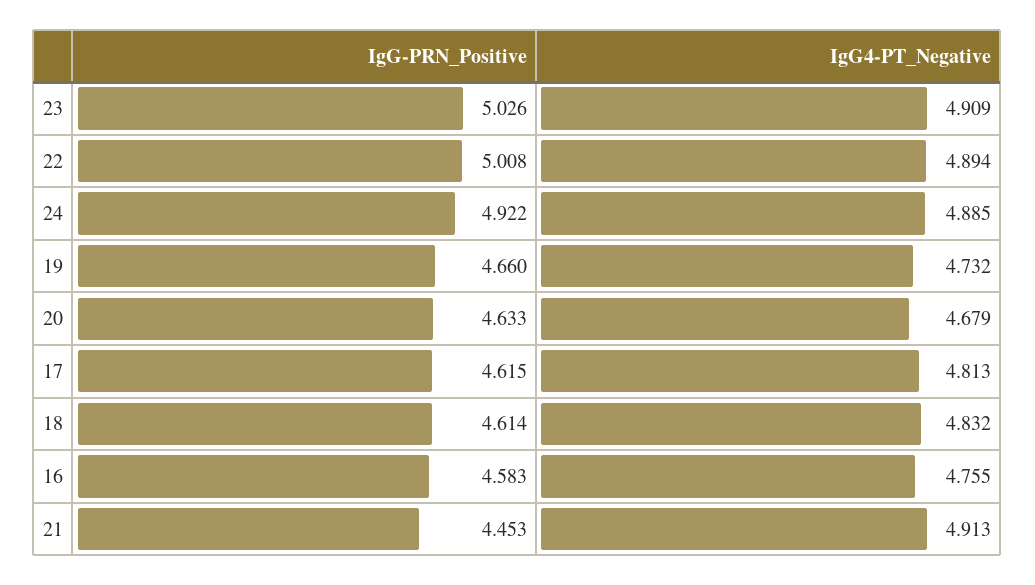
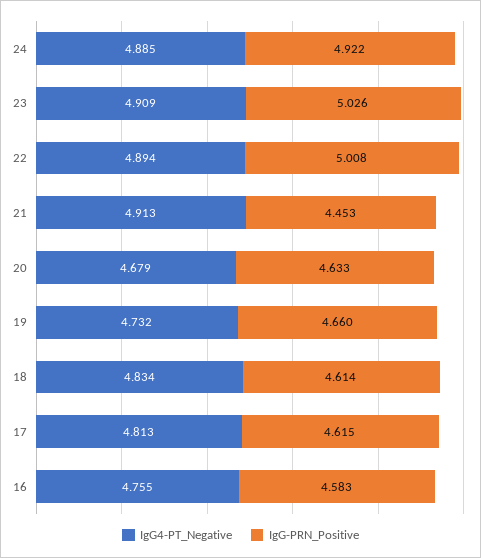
IgG4-PT_Negative, 18: 4.832 -> 4.834

